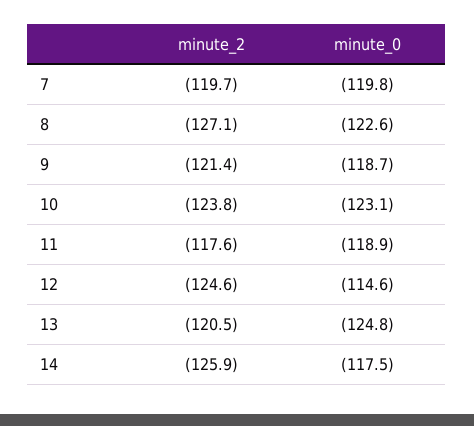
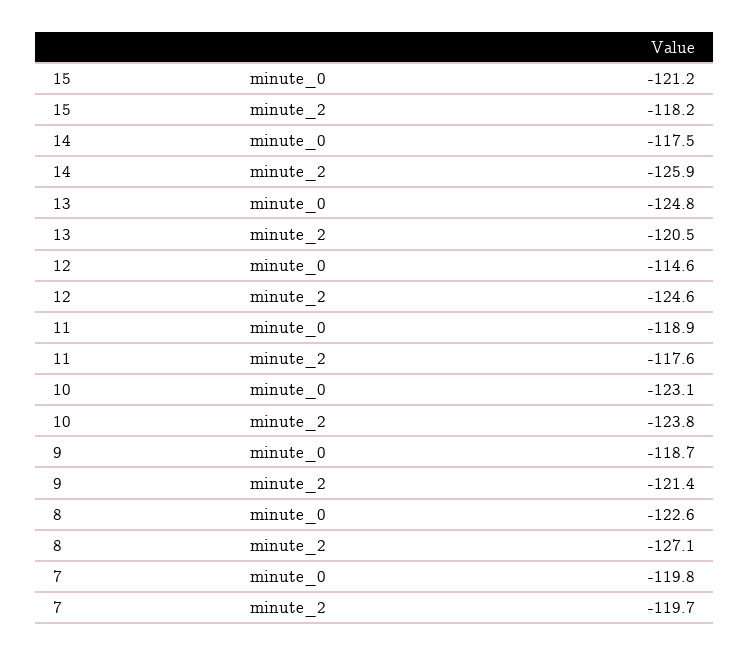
minute_0, 15: none -> -121.2
minute_2, 15: none -> -118.2

